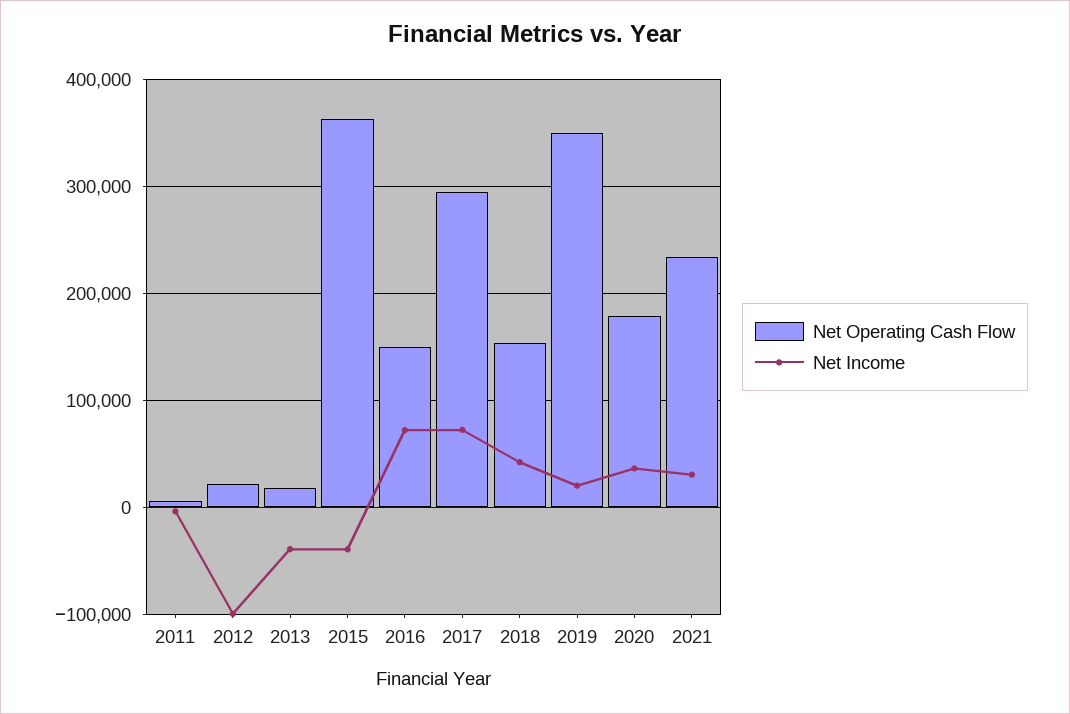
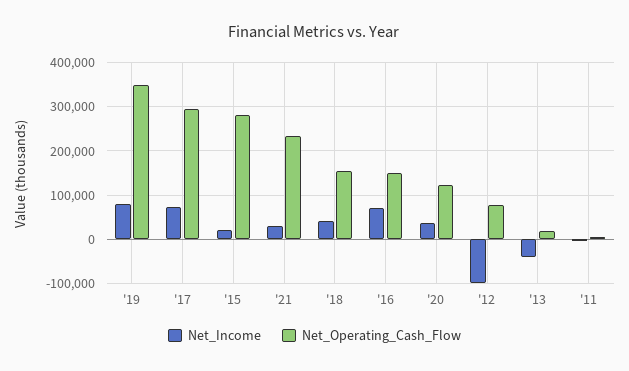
Net Operating Cash Flow, 2012: 20000 -> 80000
Net Operating Cash Flow, 2015: 360000 -> 280000
Net Income, 2015: -40000 -> 20000
Net Income, 2019: 20000 -> 80000
Net Operating Cash Flow, 2020: 180000 -> 120000

